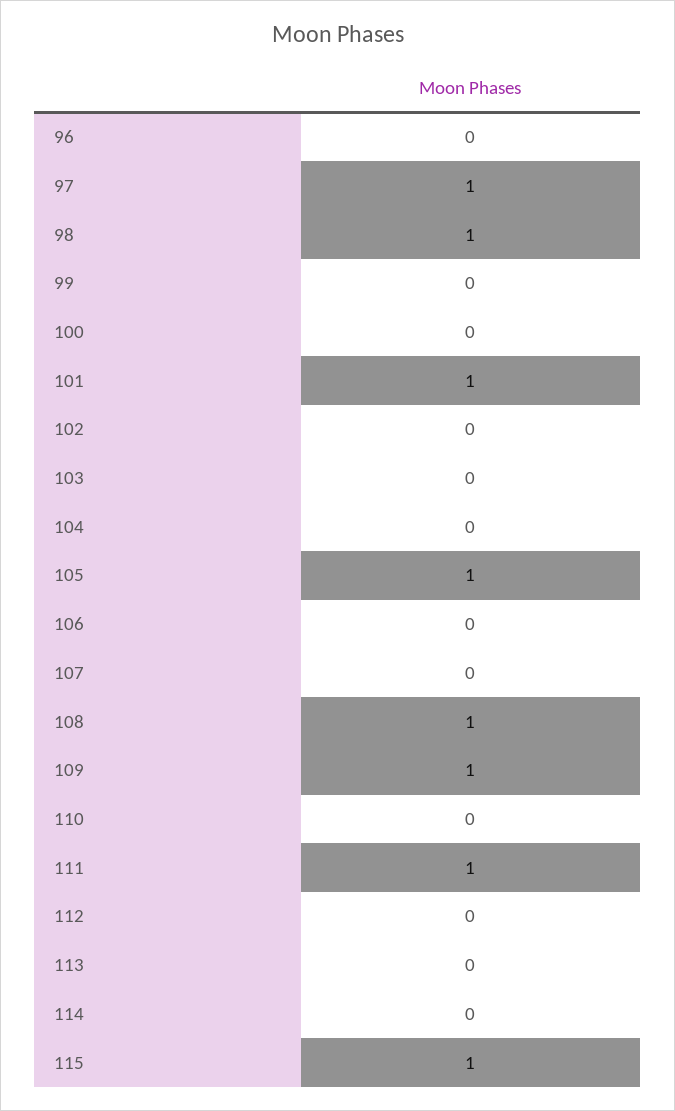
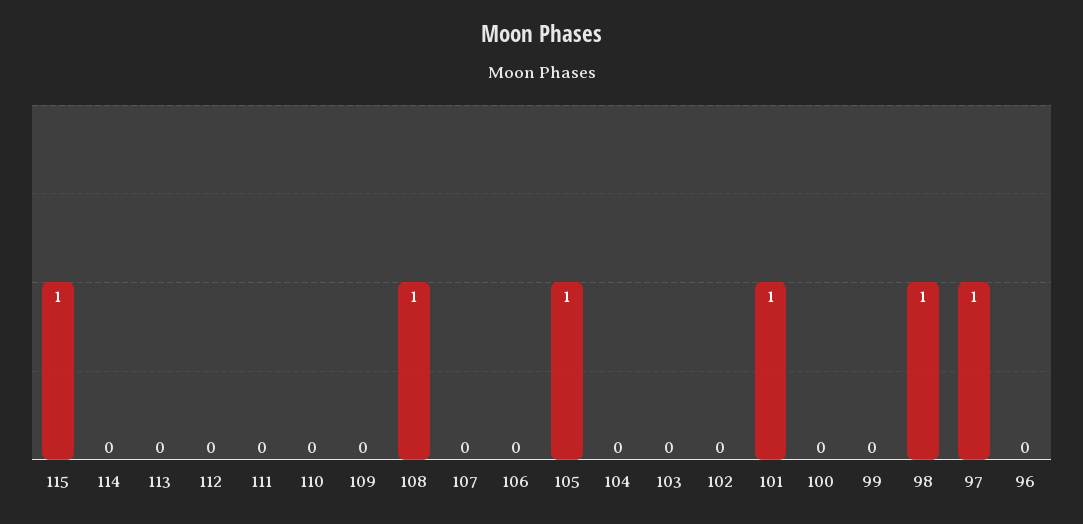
109: 1 -> 0
111: 1 -> 0

